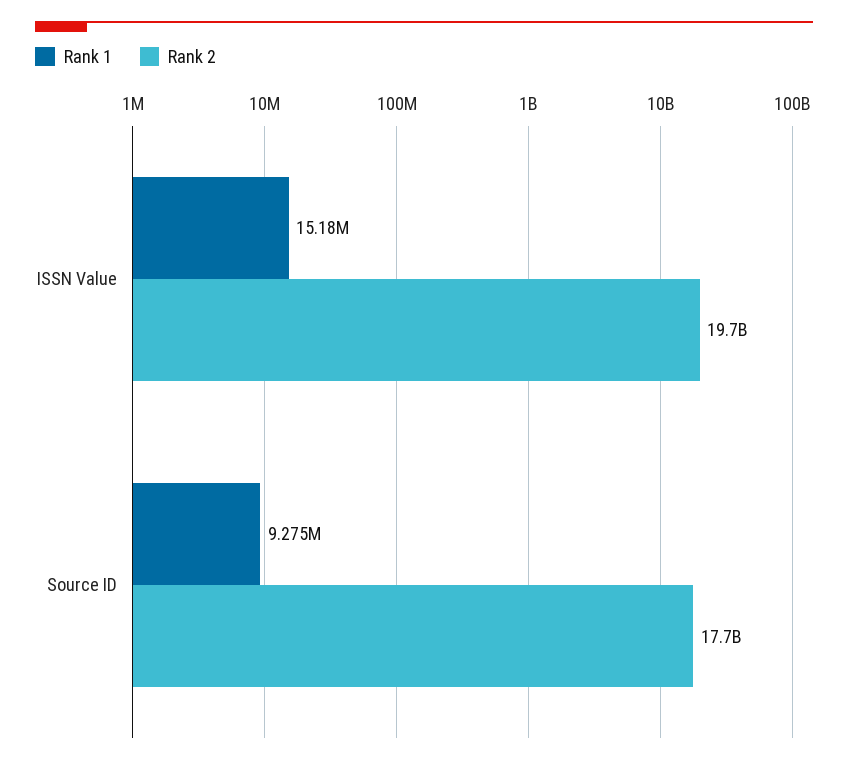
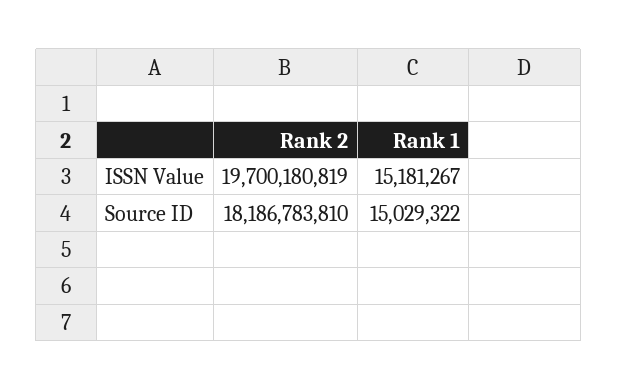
Rank 1, Source ID: 9275000 -> 15029322
Rank 2, Source ID: 17700000000 -> 18186783810

